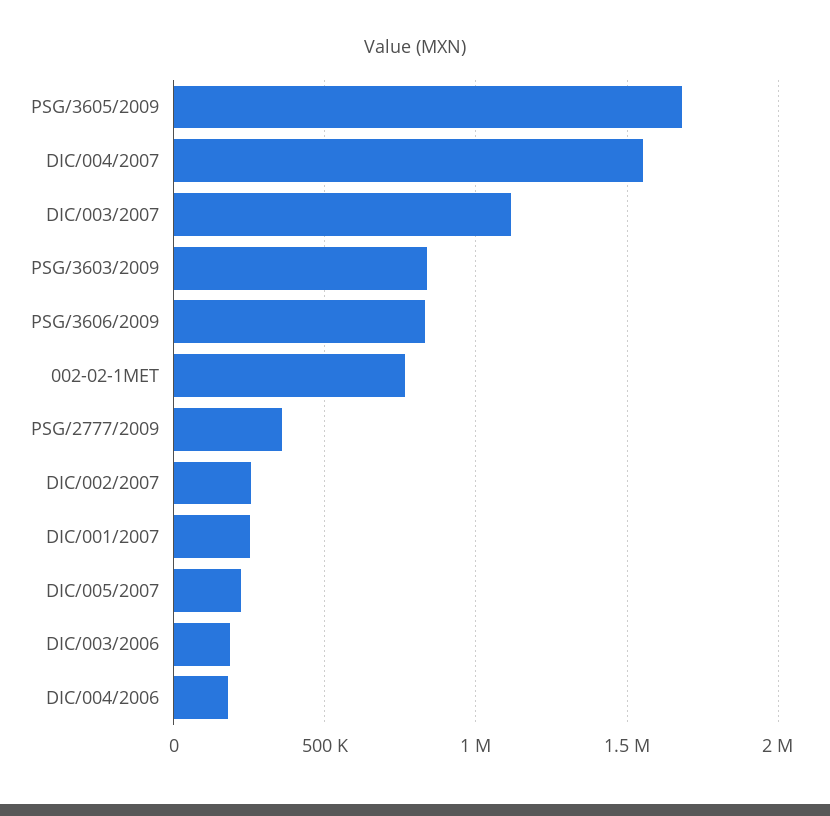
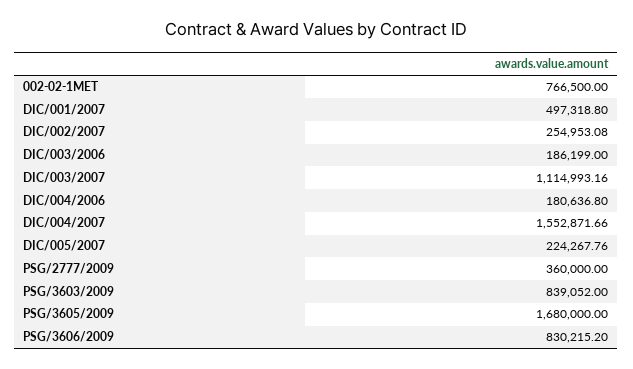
DIC/001/2007: 250000 -> 497318.8

